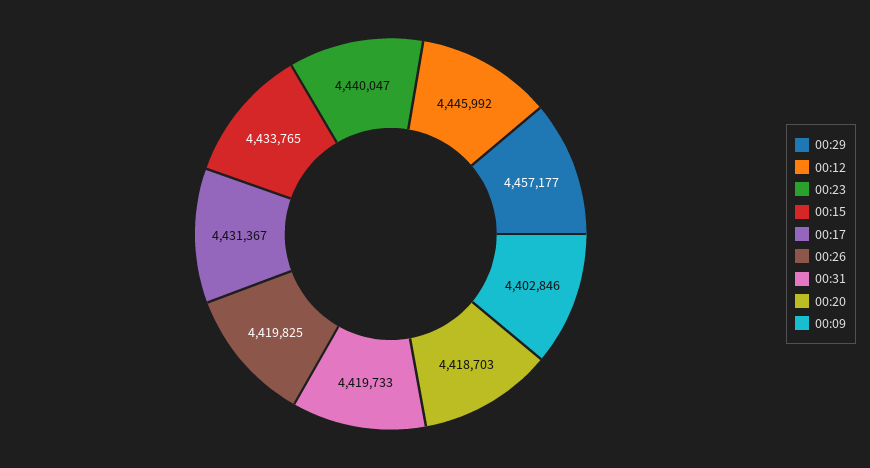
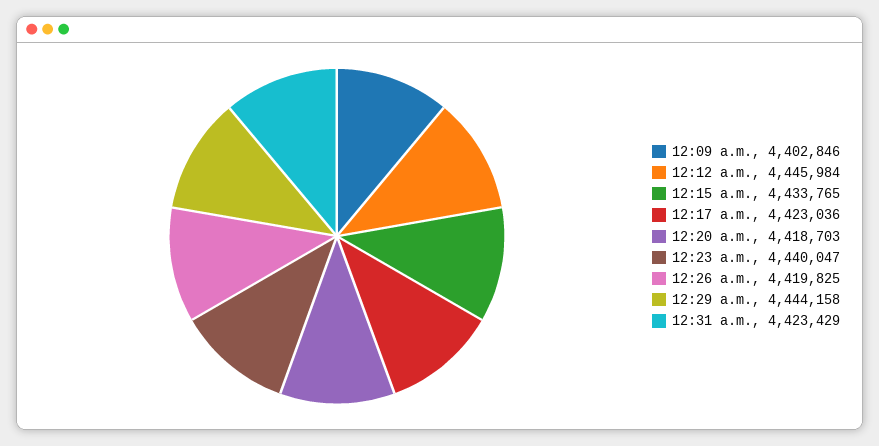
00:29: 4457177 -> 4444158
00:12: 4445992 -> 4445984
00:17: 4431367 -> 4423036
00:31: 4419733 -> 4423429

